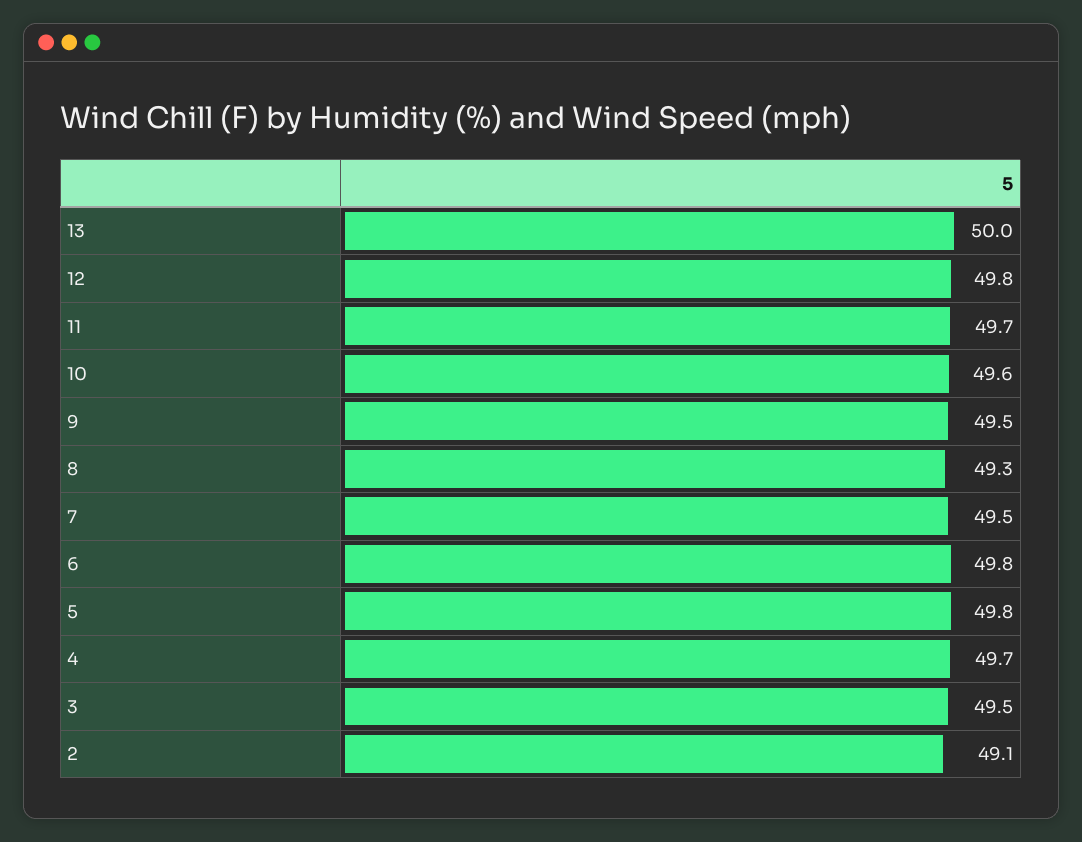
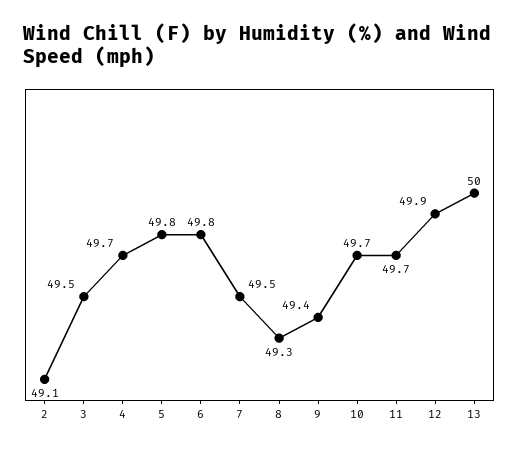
12: 49.8 -> 49.9
10: 49.6 -> 49.7
9: 49.5 -> 49.4

